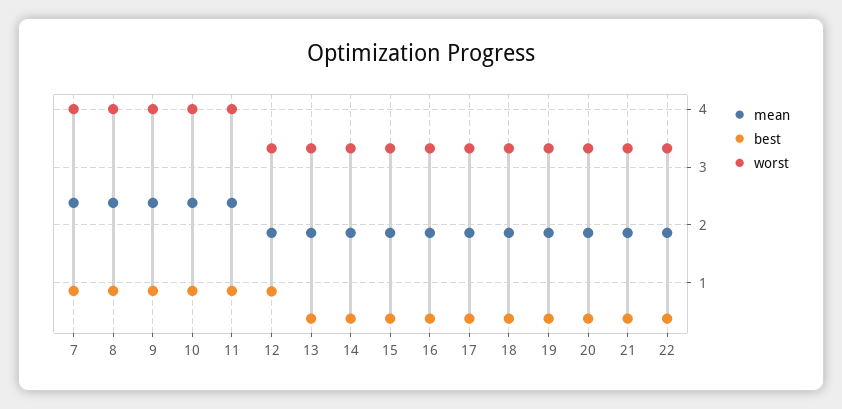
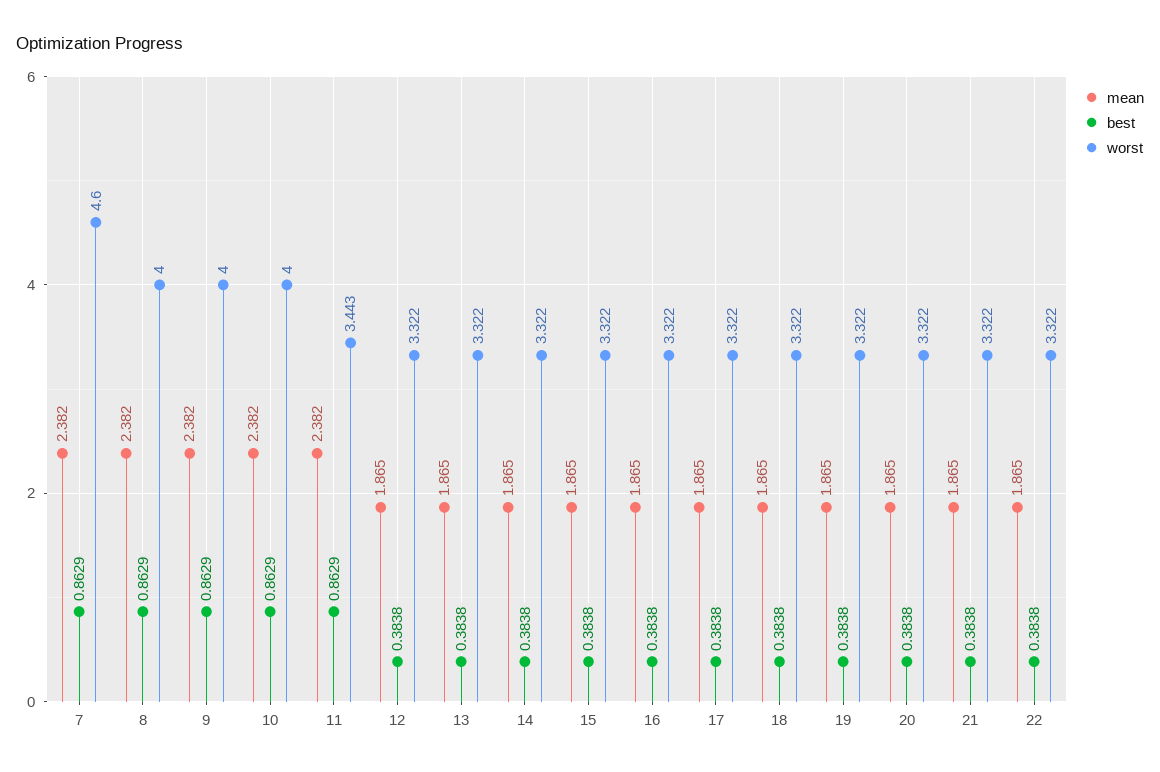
worst, 7: 4 -> 4.6
worst, 11: 4 -> 3.443
best, 12: 0.8 -> 0.3838

